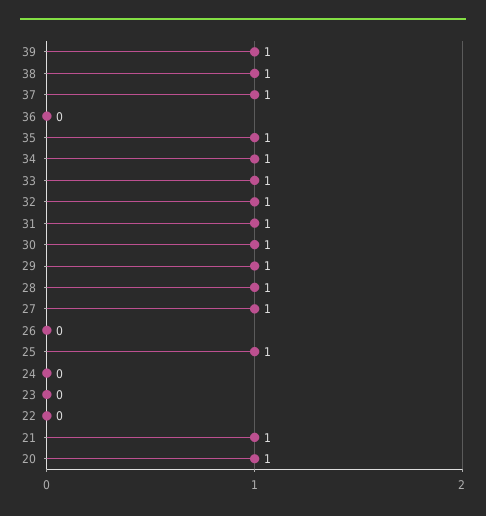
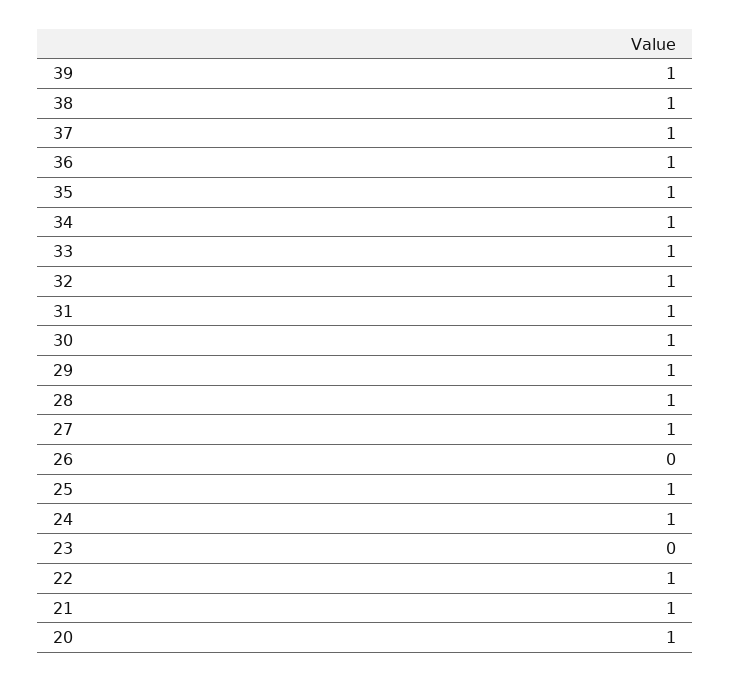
36: 0 -> 1
24: 0 -> 1
22: 0 -> 1

